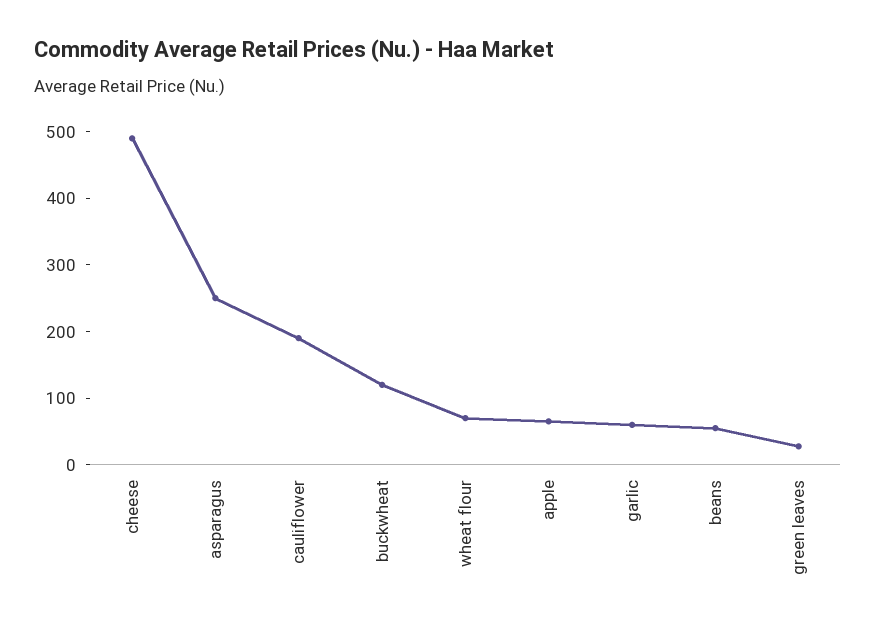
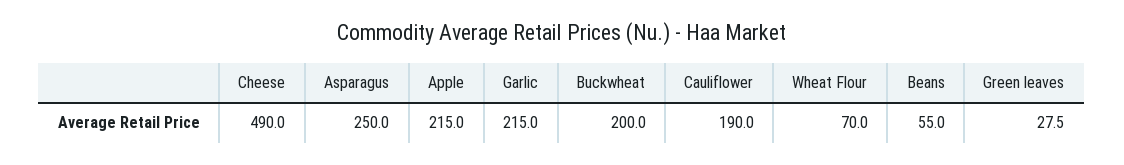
buckwheat: 120 -> 200
apple: 60 -> 215
garlic: 60 -> 215

